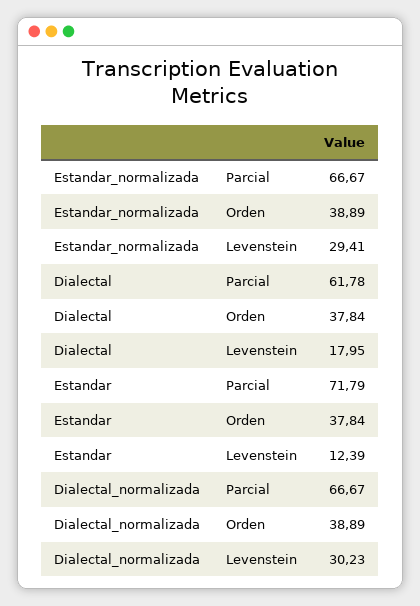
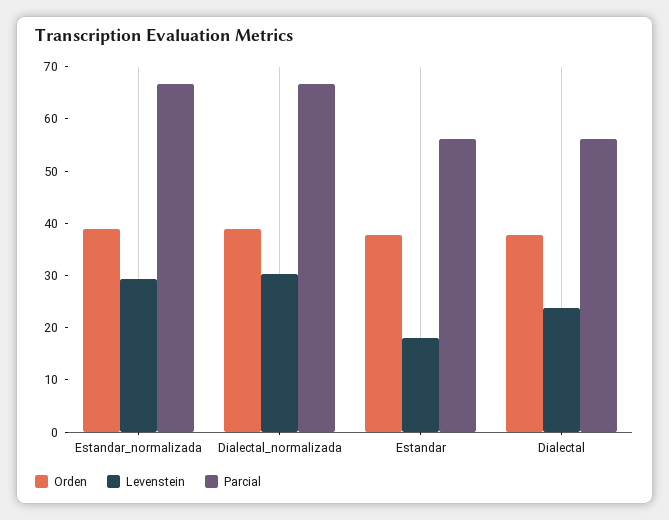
Parcial, Dialectal: 61.78 -> 56
Levenstein, Dialectal: 17.95 -> 24
Parcial, Estandar: 71.79 -> 56
Levenstein, Estandar: 12.39 -> 18

